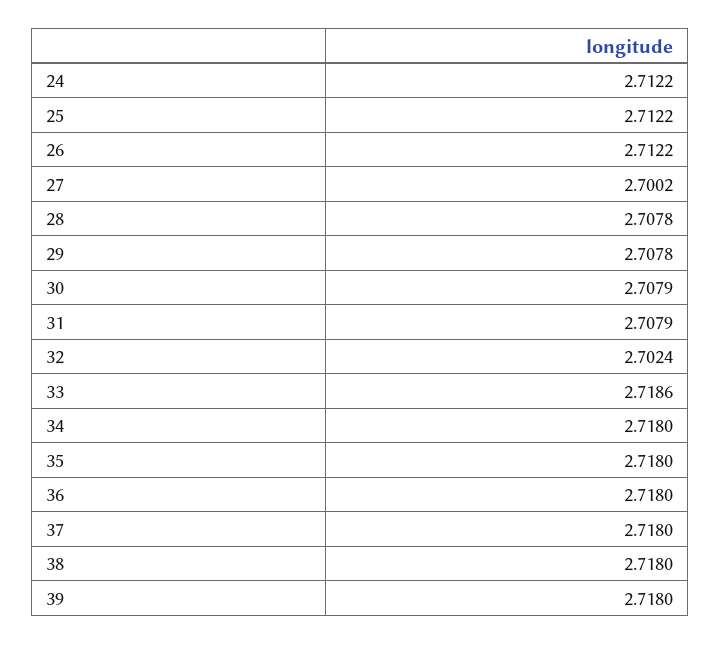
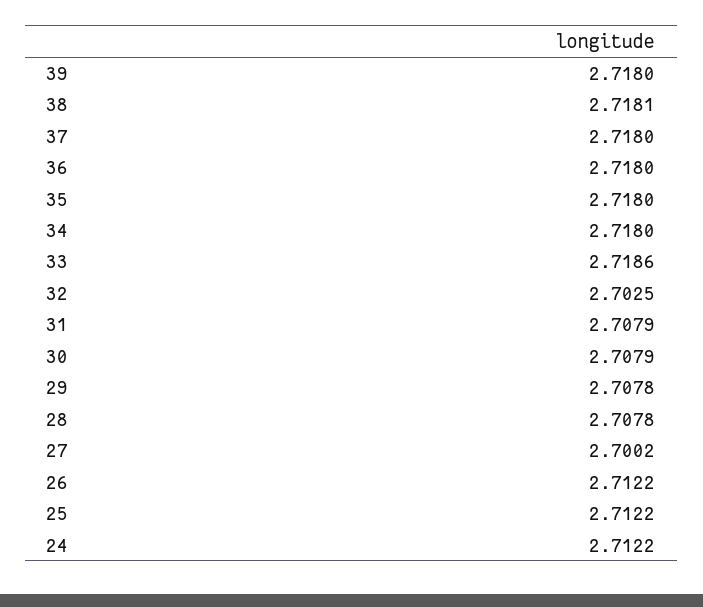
32: 2.7024 -> 2.7025
38: 2.718 -> 2.7181

